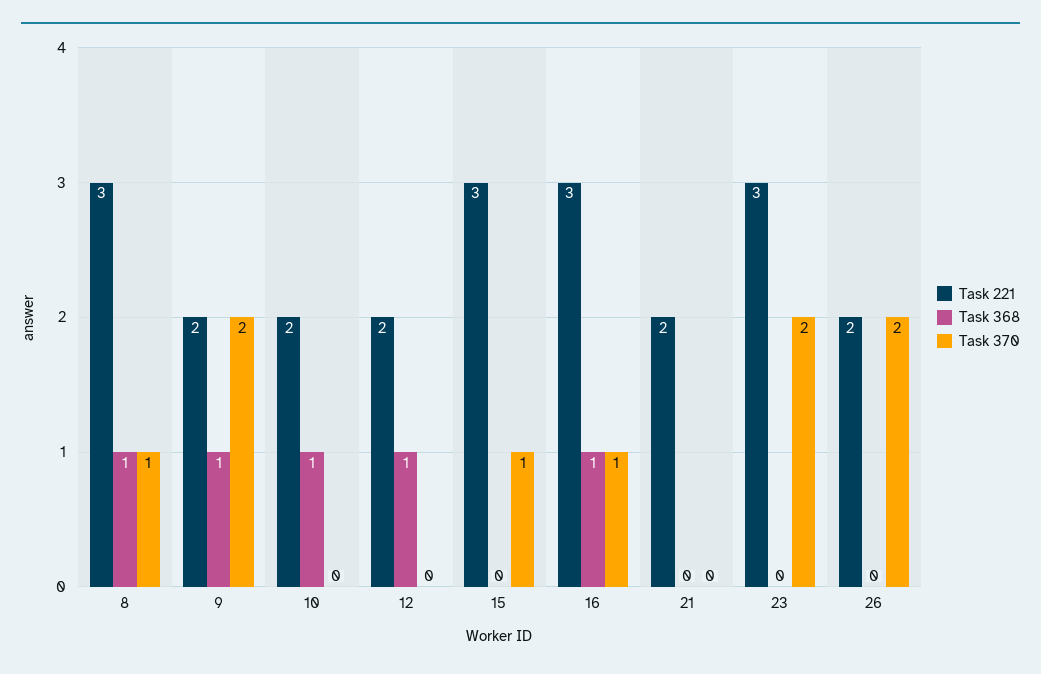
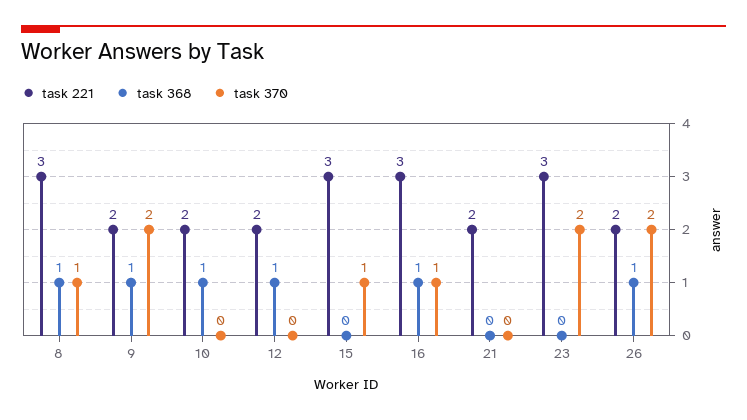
Task 368, 26: 0 -> 1

